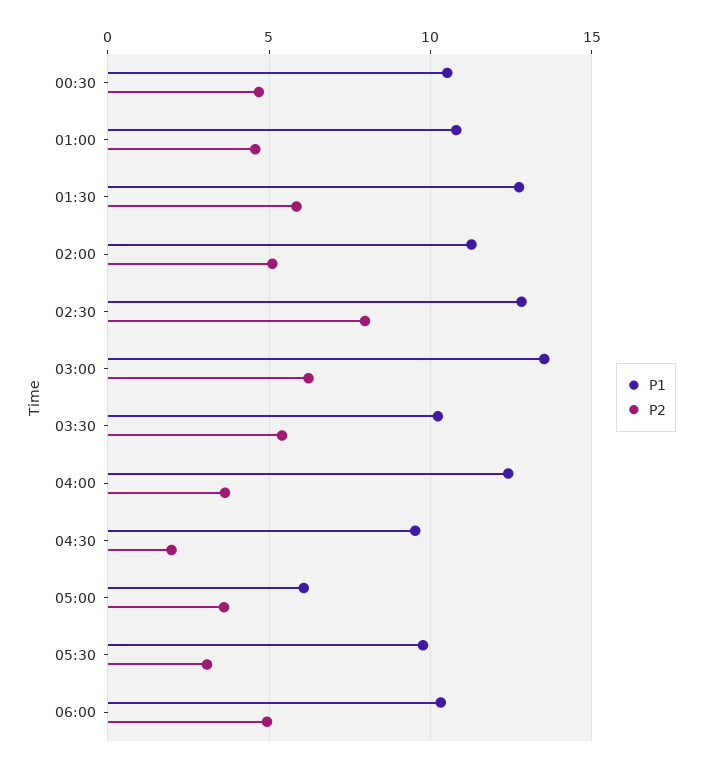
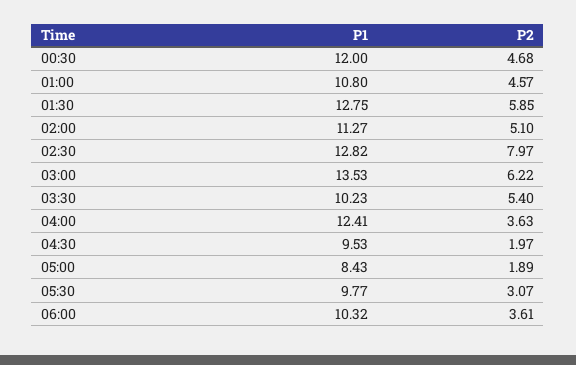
P1, 00:30: 10.5 -> 12
P1, 05:00: 6 -> 8.43
P2, 05:00: 3.5 -> 1.89
P2, 06:00: 5 -> 3.61

